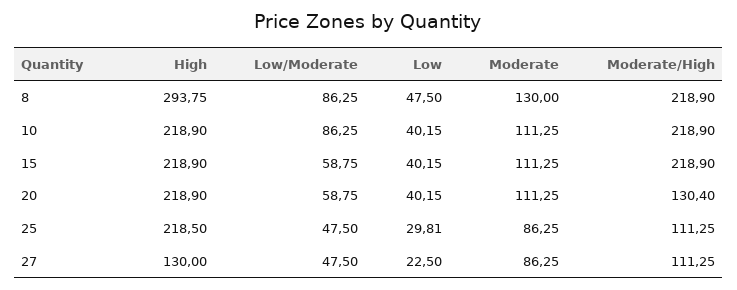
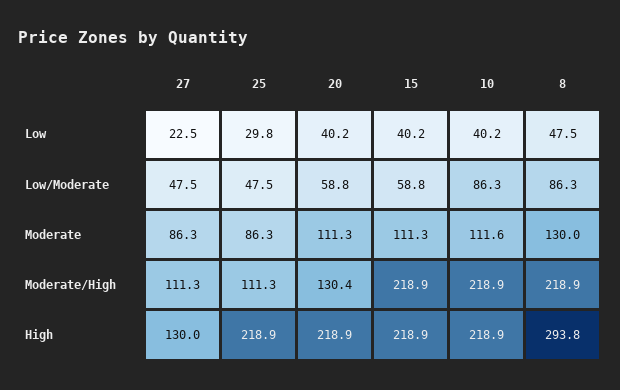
Moderate, 10: 111.25 -> 111.6
High, 25: 218.5 -> 218.9

